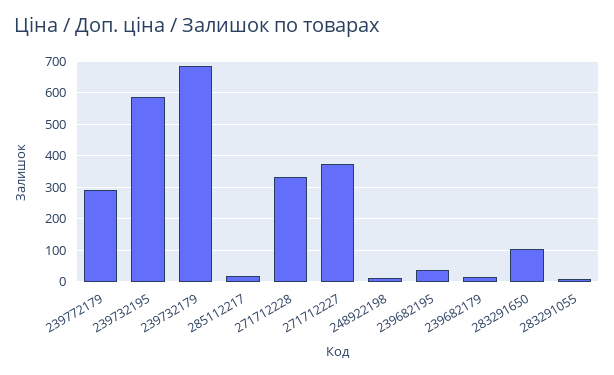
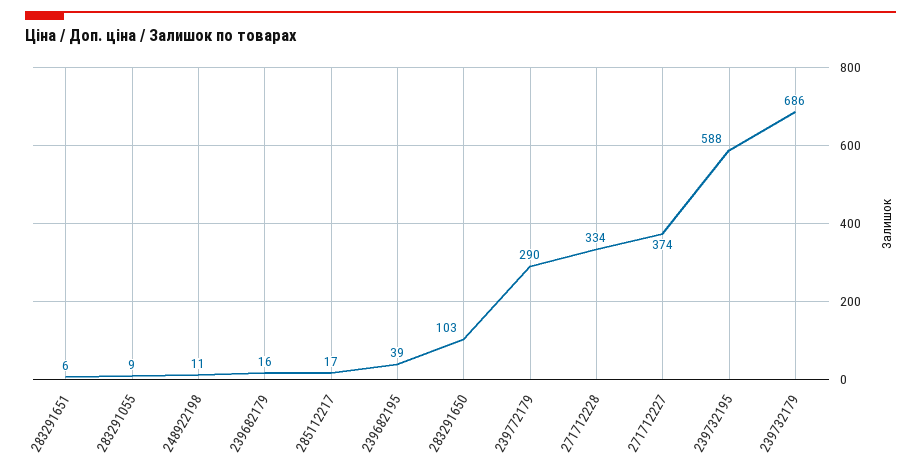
283291651: none -> 6

